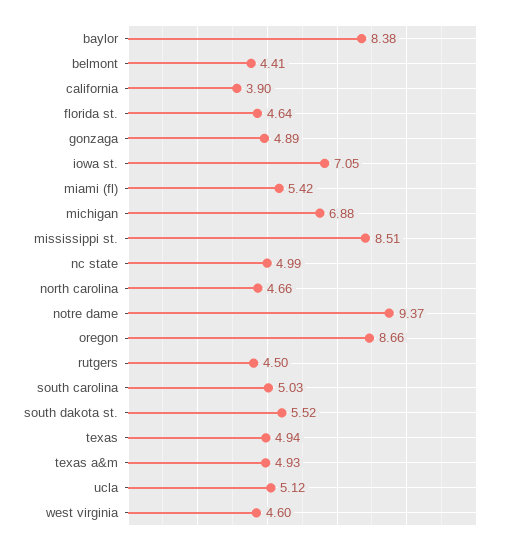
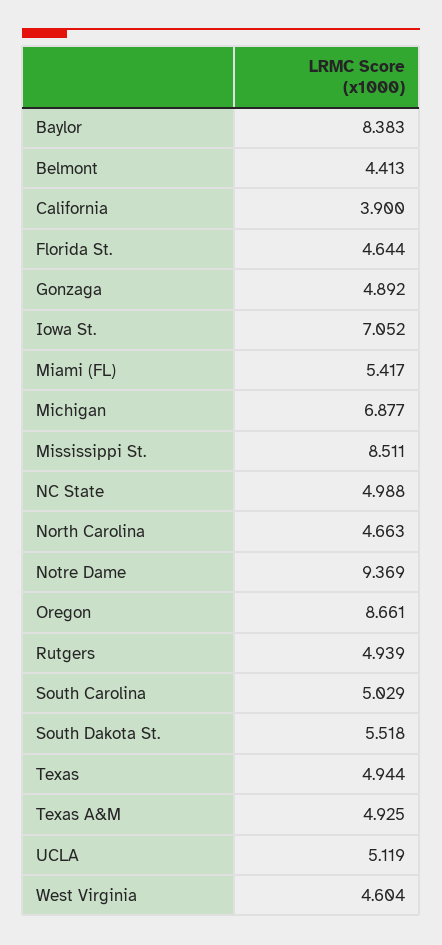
rutgers: 4.5 -> 4.939

